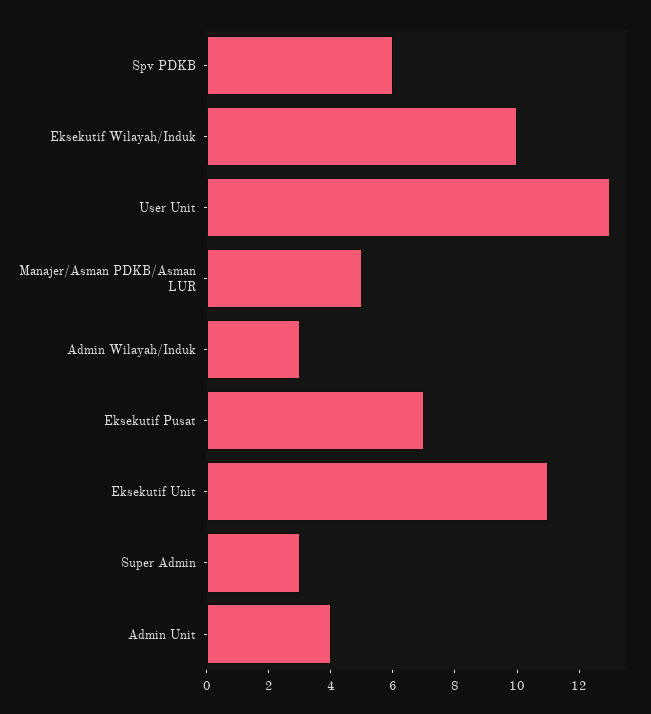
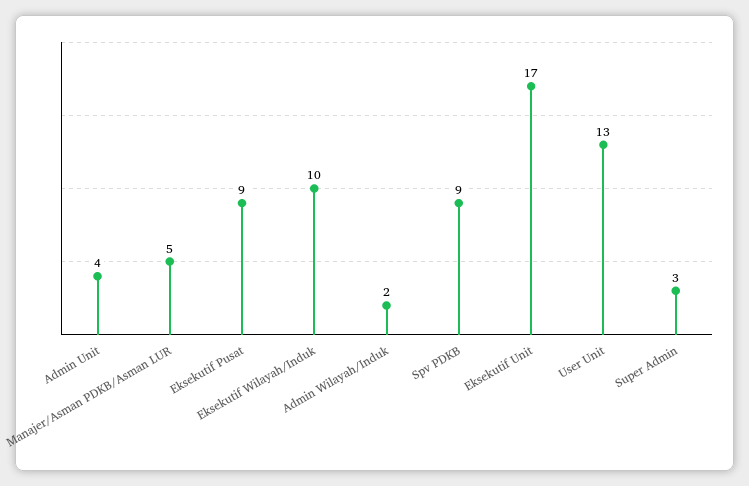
Spv PDKB: 6 -> 9
Admin Wilayah/Induk: 3 -> 2
Eksekutif Pusat: 7 -> 9
Eksekutif Unit: 11 -> 17

